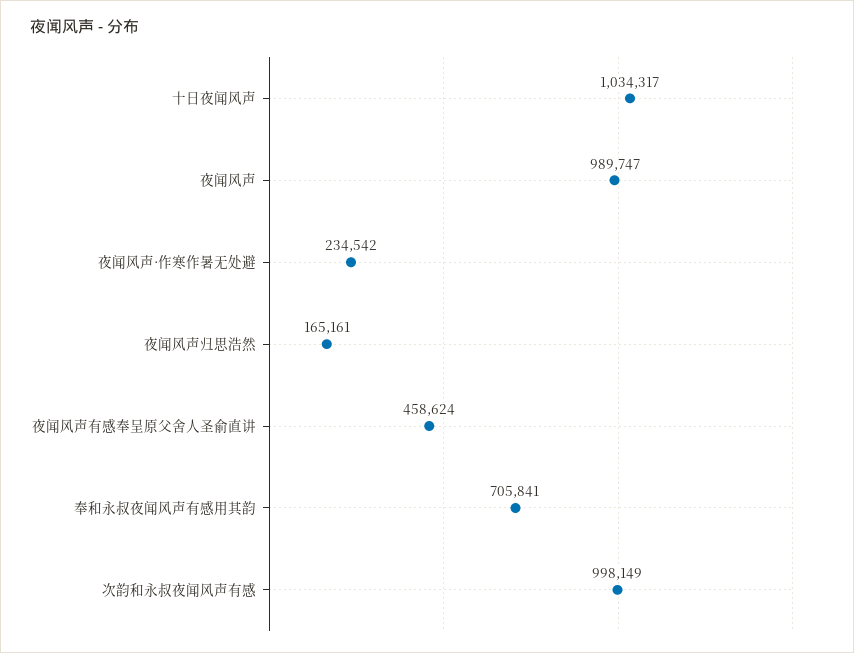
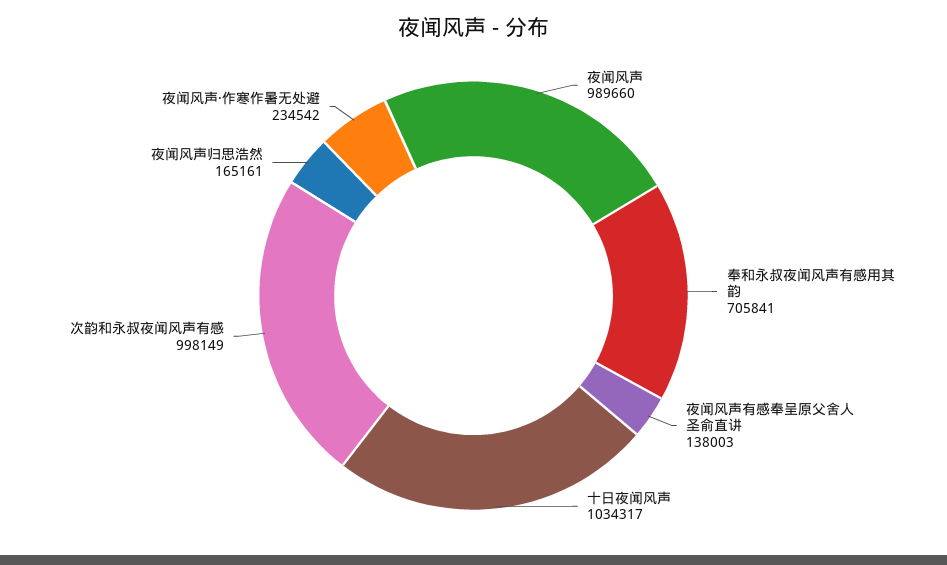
夜闻风声: 989747 -> 989660
夜闻风声有感奉呈原父舍人圣俞直讲: 458624 -> 138003

